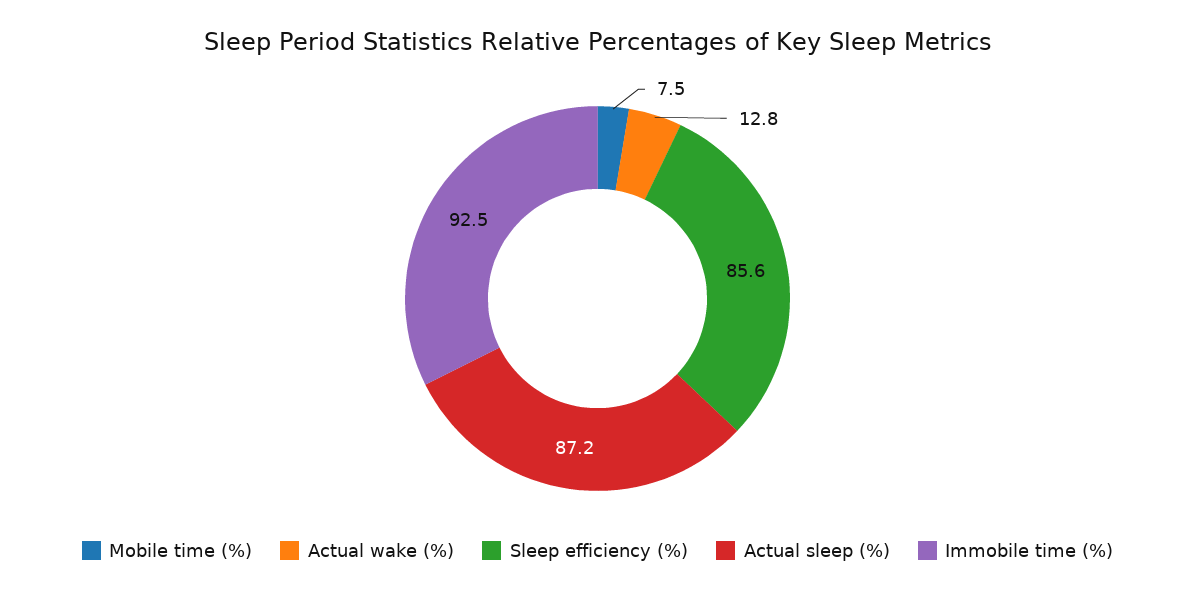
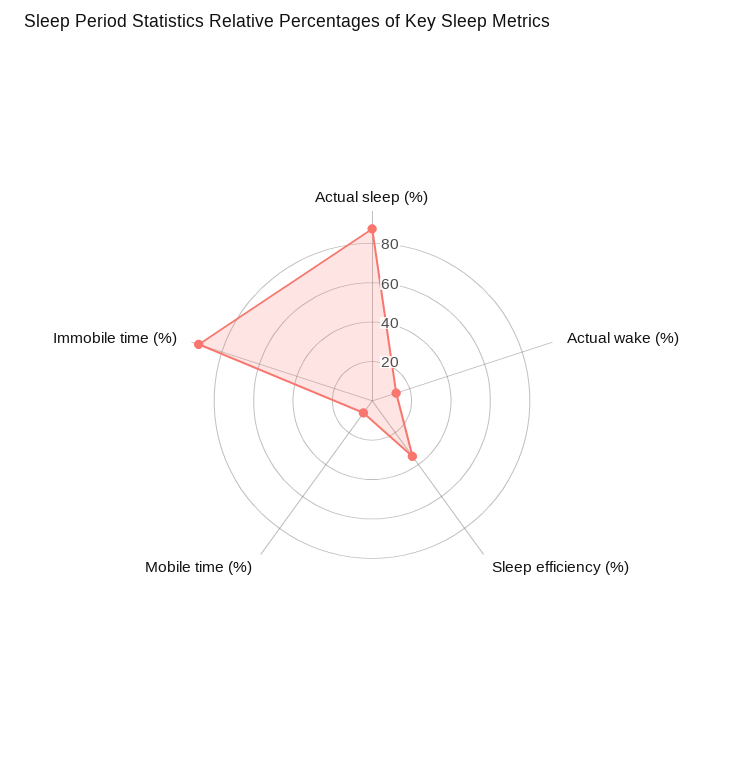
Sleep efficiency (%): 85.6 -> 35

